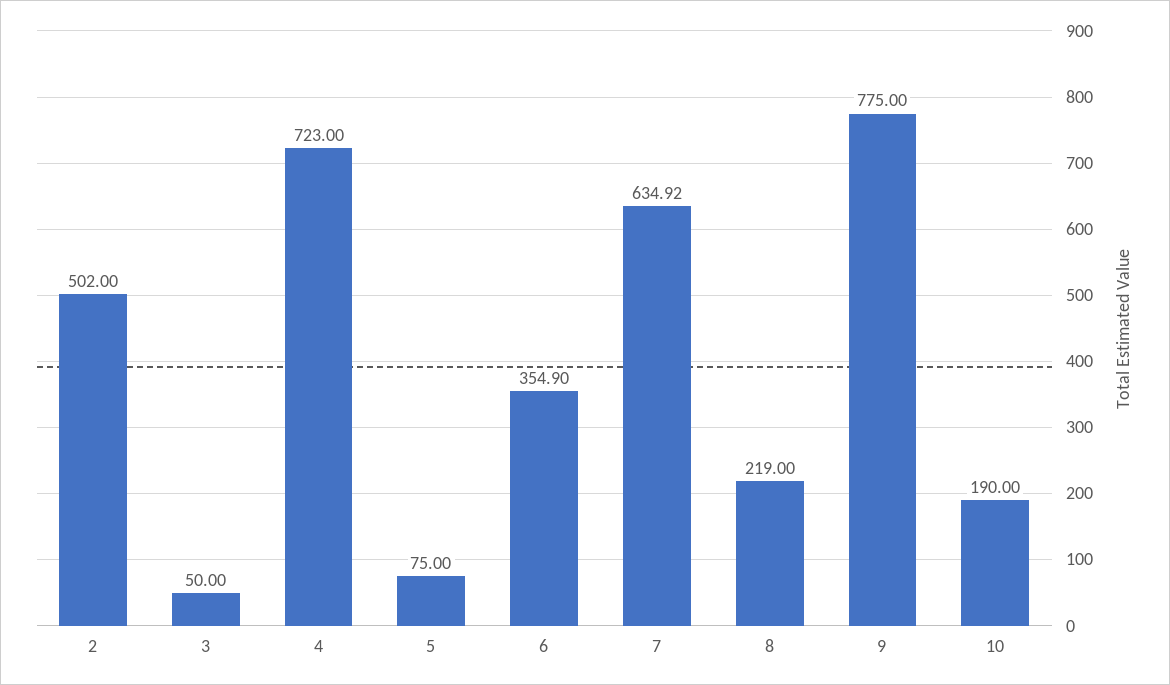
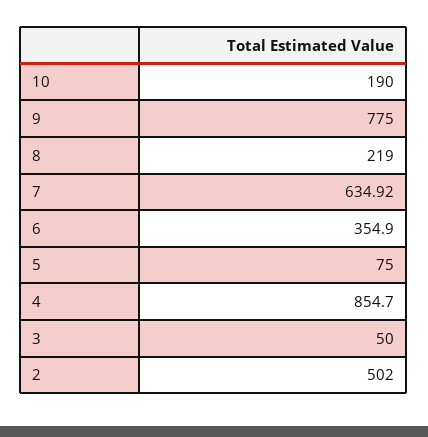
4: 723 -> 854.7

